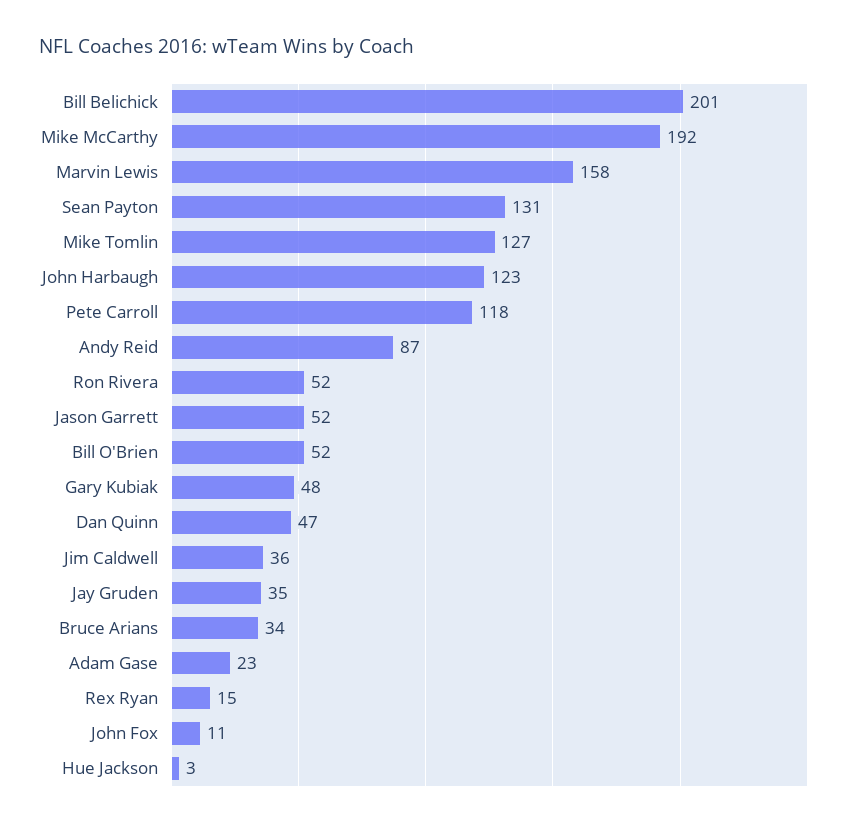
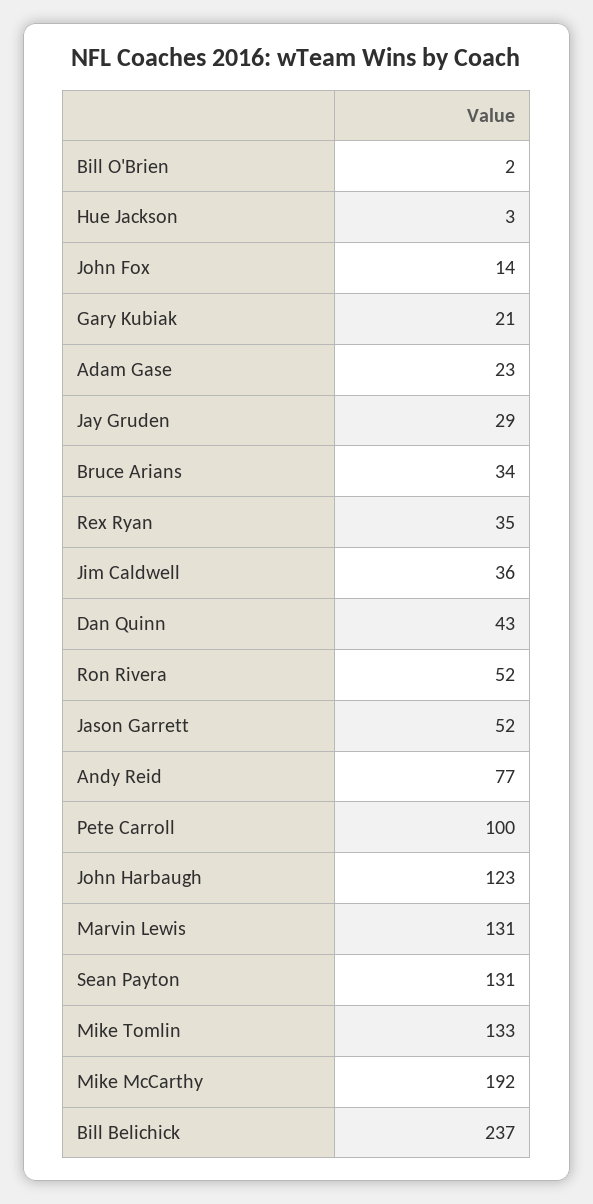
Bill Belichick: 201 -> 237
Marvin Lewis: 158 -> 131
Mike Tomlin: 127 -> 133
Pete Carroll: 118 -> 100
Andy Reid: 87 -> 77
Bill O'Brien: 52 -> 2
Gary Kubiak: 48 -> 21
Dan Quinn: 47 -> 43
Jay Gruden: 35 -> 29
Rex Ryan: 15 -> 35
John Fox: 11 -> 14

